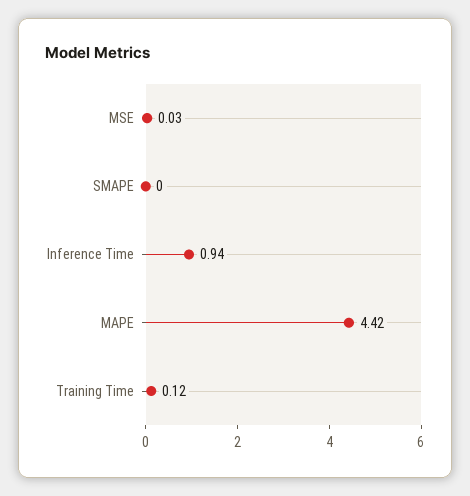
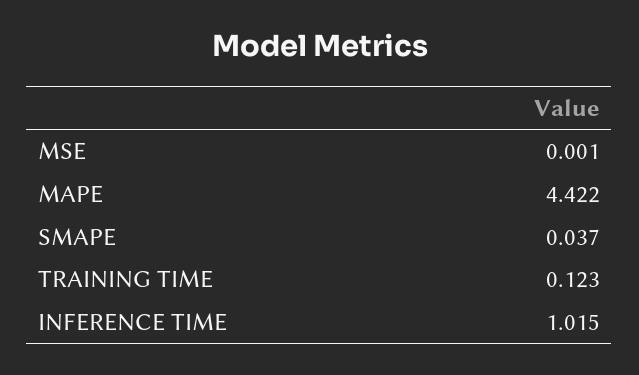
MSE: 0.03 -> 0.001
SMAPE: 0 -> 0.037
Inference Time: 0.94 -> 1.015

